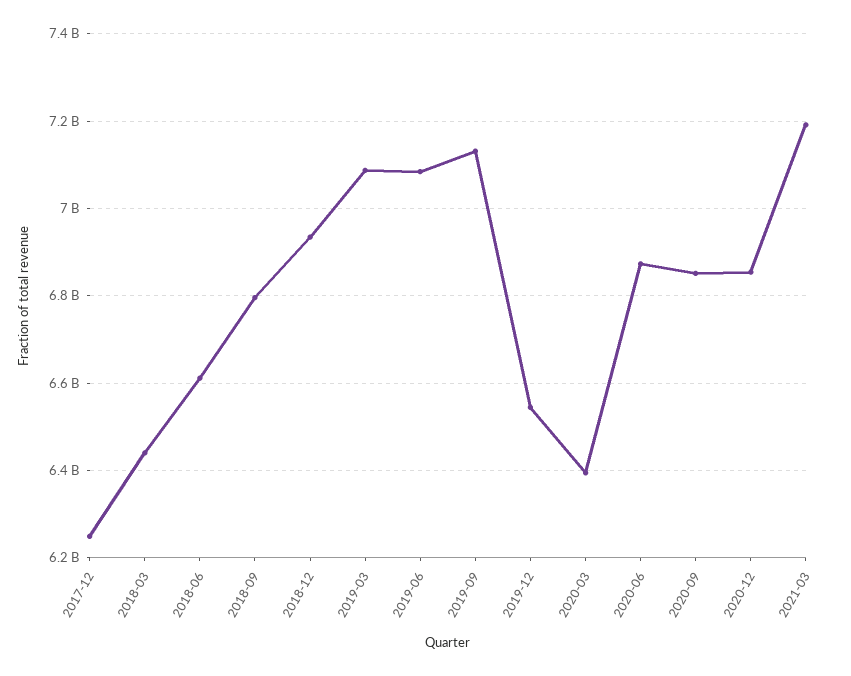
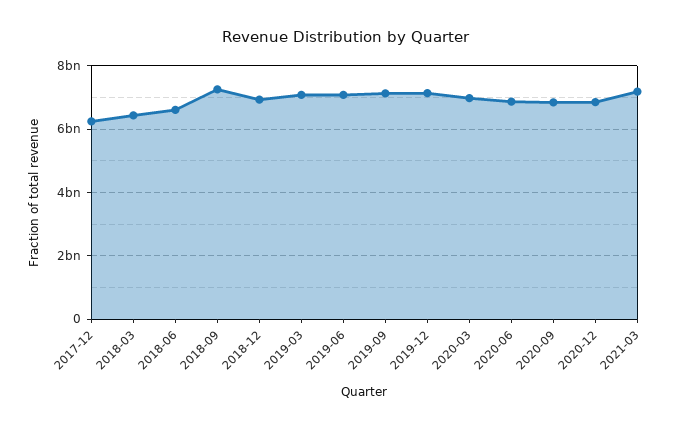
2018-09: 6800000000 -> 7200000000
2019-12: 6540000000 -> 7200000000
2020-03: 6400000000 -> 7000000000

